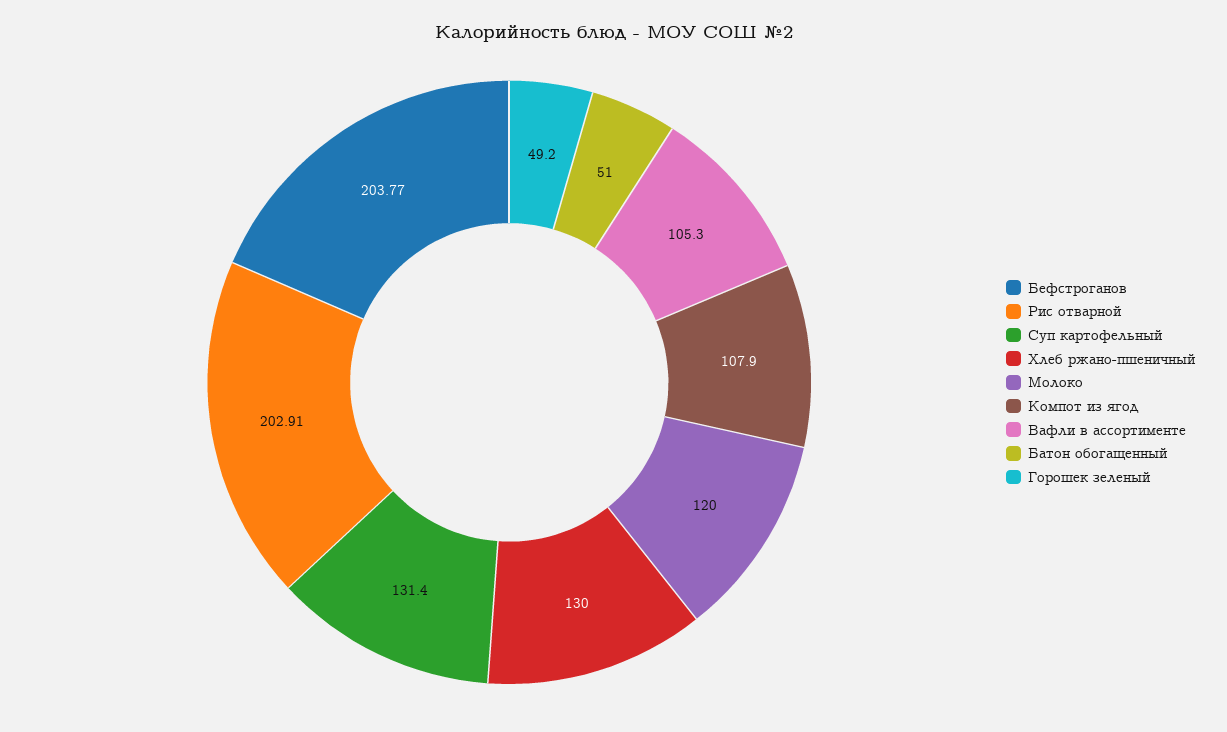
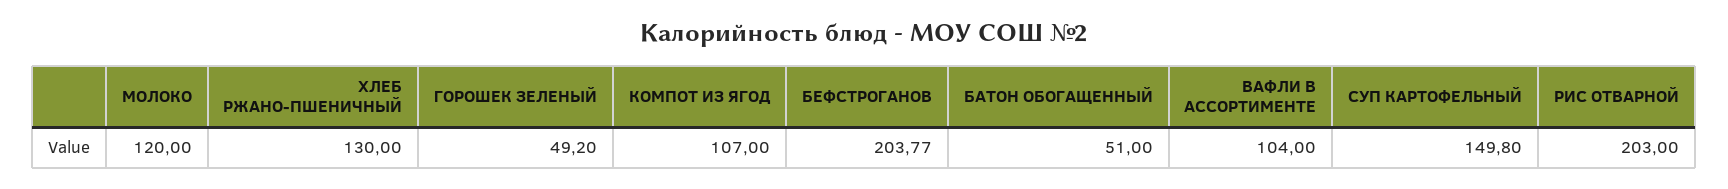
Рис отварной: 202.91 -> 203
Суп картофельный: 131.4 -> 149.8
Компот из ягод: 107.9 -> 107
Вафли в ассортименте: 105.3 -> 104

